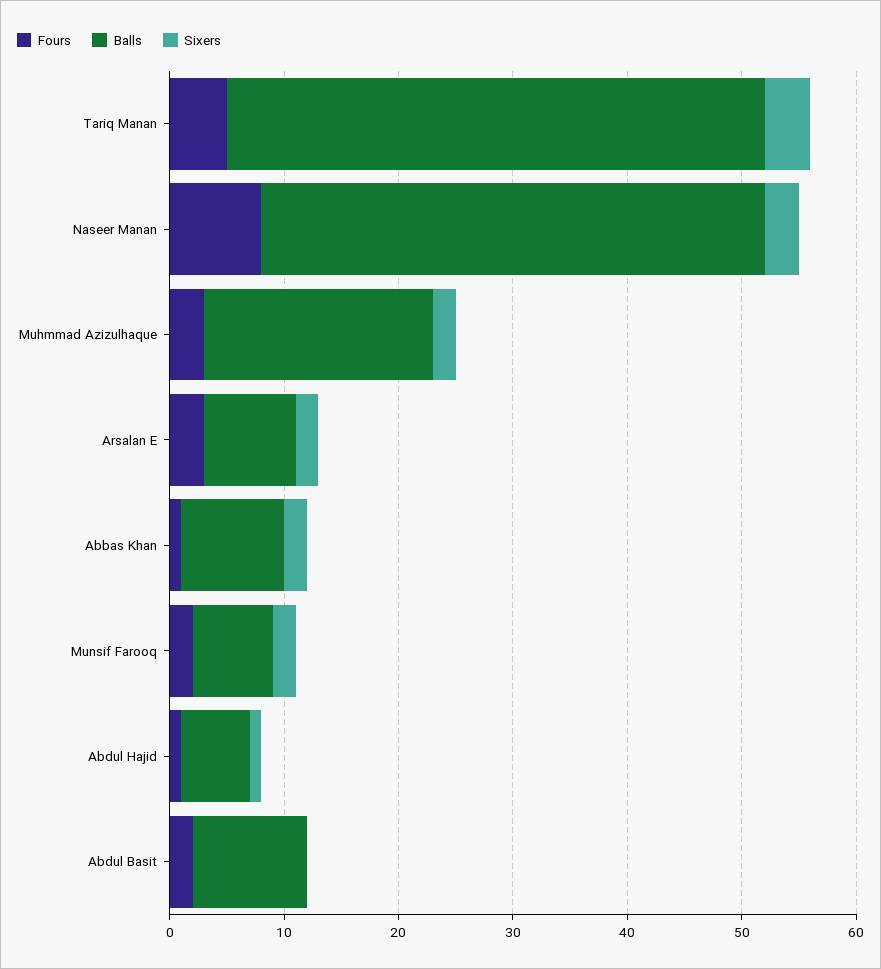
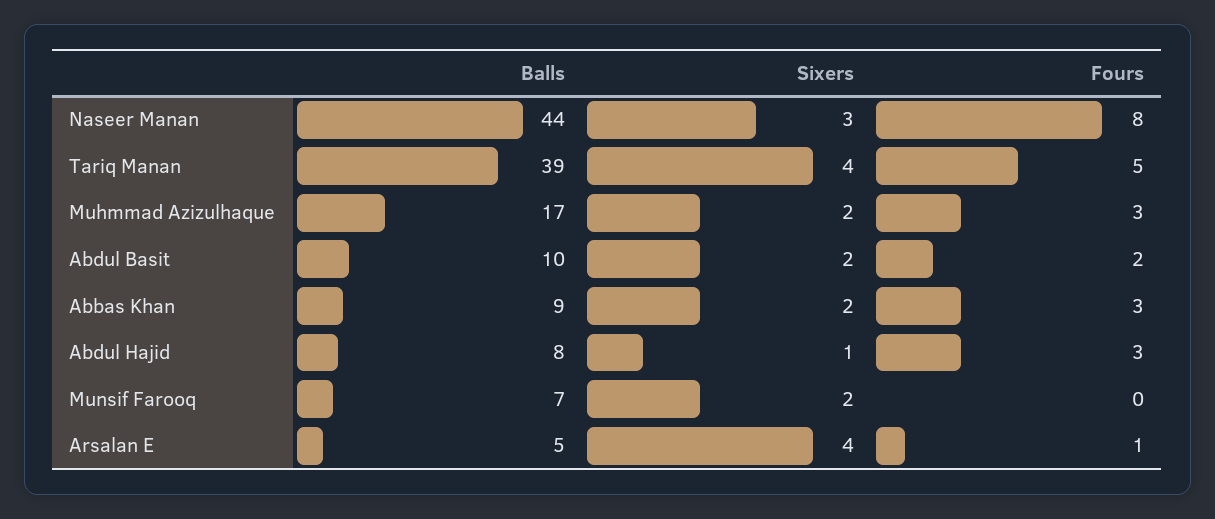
Balls, Tariq Manan: 47 -> 39
Balls, Muhmmad Azizulhaque: 20 -> 17
Fours, Arsalan E: 3 -> 1
Balls, Arsalan E: 8 -> 5
Sixers, Arsalan E: 2 -> 4
Fours, Abbas Khan: 1 -> 3
Fours, Munsif Farooq: 2 -> 0
Fours, Abdul Hajid: 1 -> 3
Balls, Abdul Hajid: 6 -> 8
Sixers, Abdul Basit: 0 -> 2

